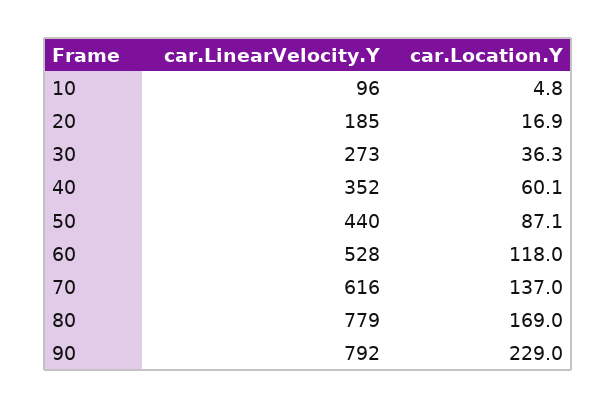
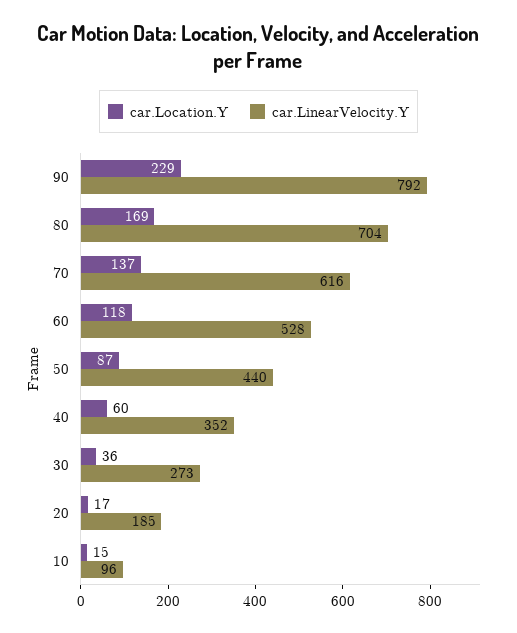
car.Location.Y, 10: 4.8 -> 15
car.LinearVelocity.Y, 80: 779 -> 704

